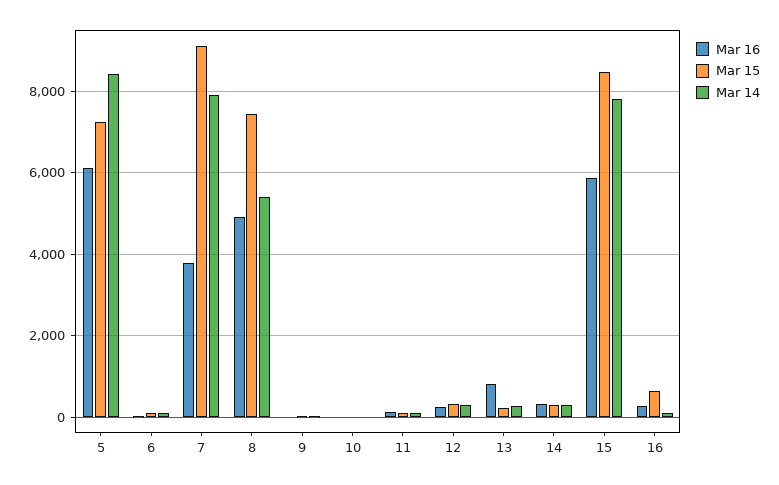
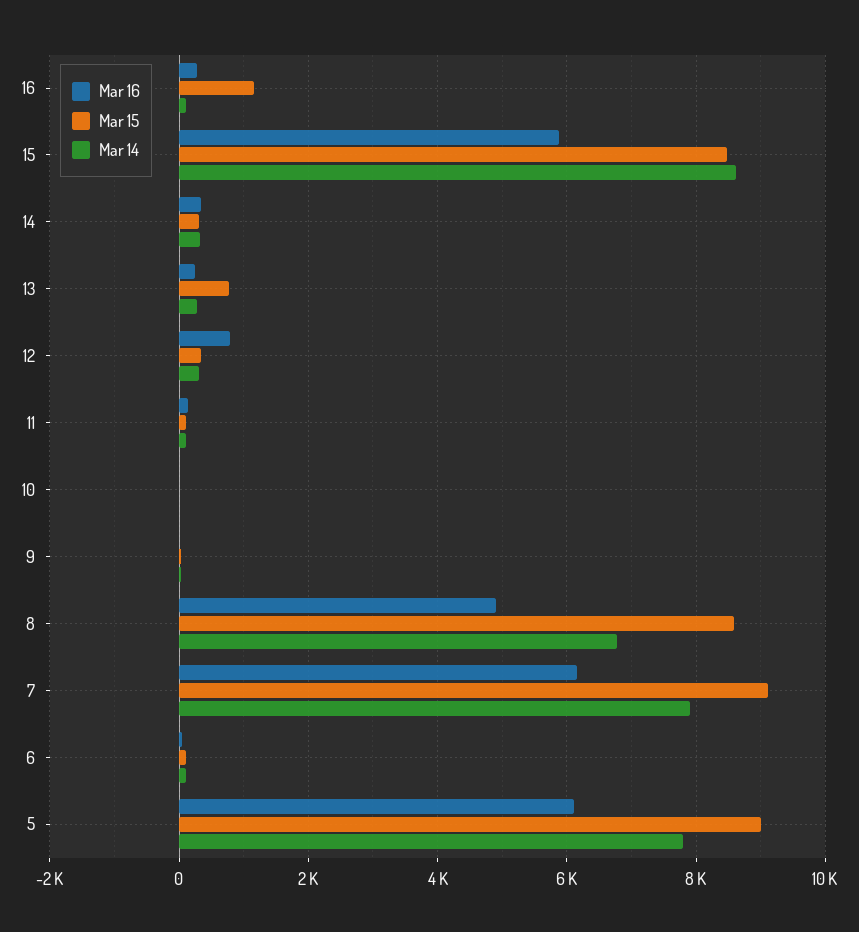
Mar 15, 5: 7200 -> 9000
Mar 14, 5: 8400 -> 7800
Mar 16, 7: 3800 -> 6200
Mar 15, 8: 7400 -> 8600
Mar 14, 8: 5400 -> 6800
Mar 16, 12: 200 -> 800
Mar 16, 13: 800 -> 200
Mar 15, 13: 200 -> 800
Mar 14, 15: 7800 -> 8600
Mar 15, 16: 600 -> 1200

